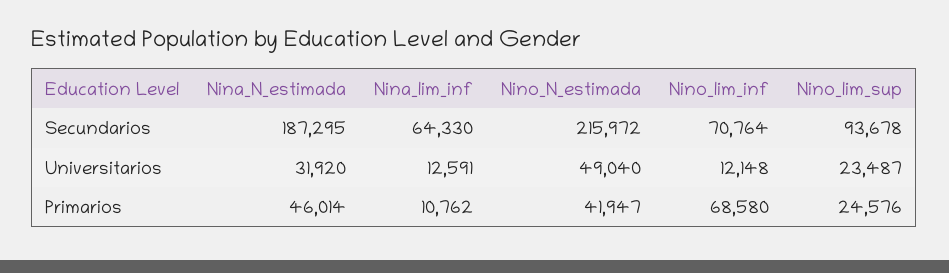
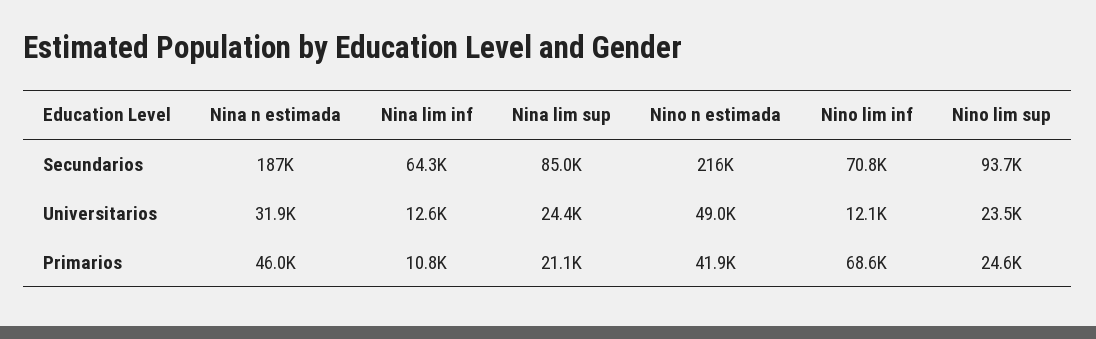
Nina lim sup, Secundarios: none -> 85000
Nina lim sup, Universitarios: none -> 24400
Nina lim sup, Primarios: none -> 21100

